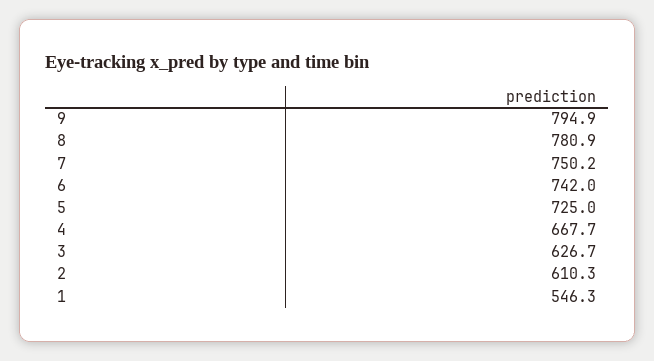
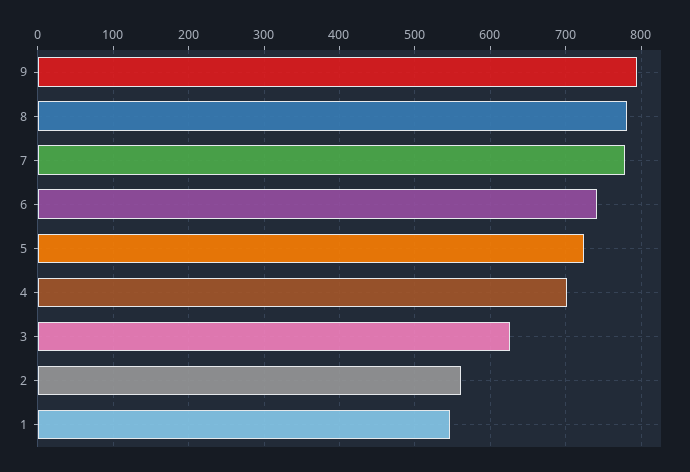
7: 750.2 -> 780
4: 667.7 -> 700
2: 610.3 -> 560

